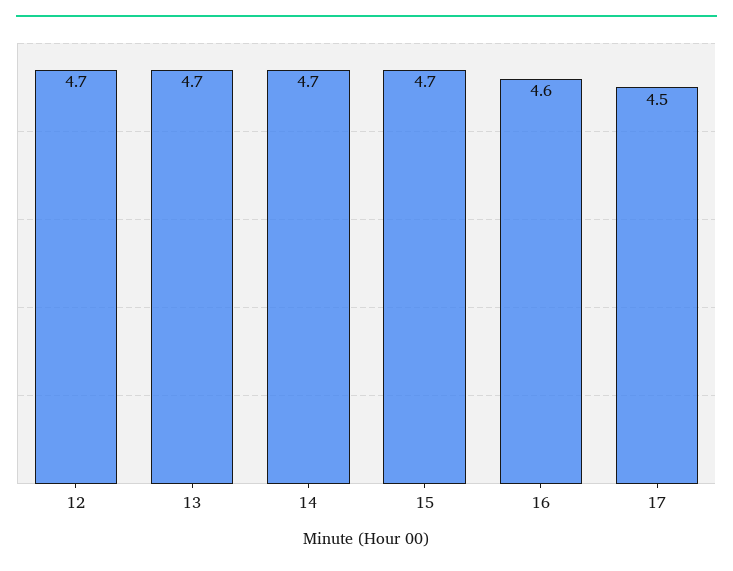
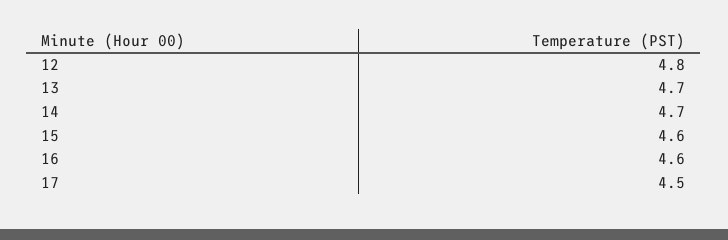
12: 4.7 -> 4.8
15: 4.7 -> 4.6

